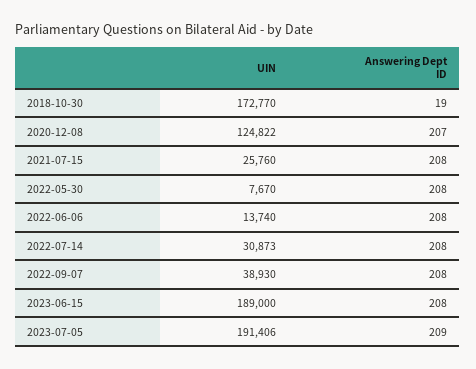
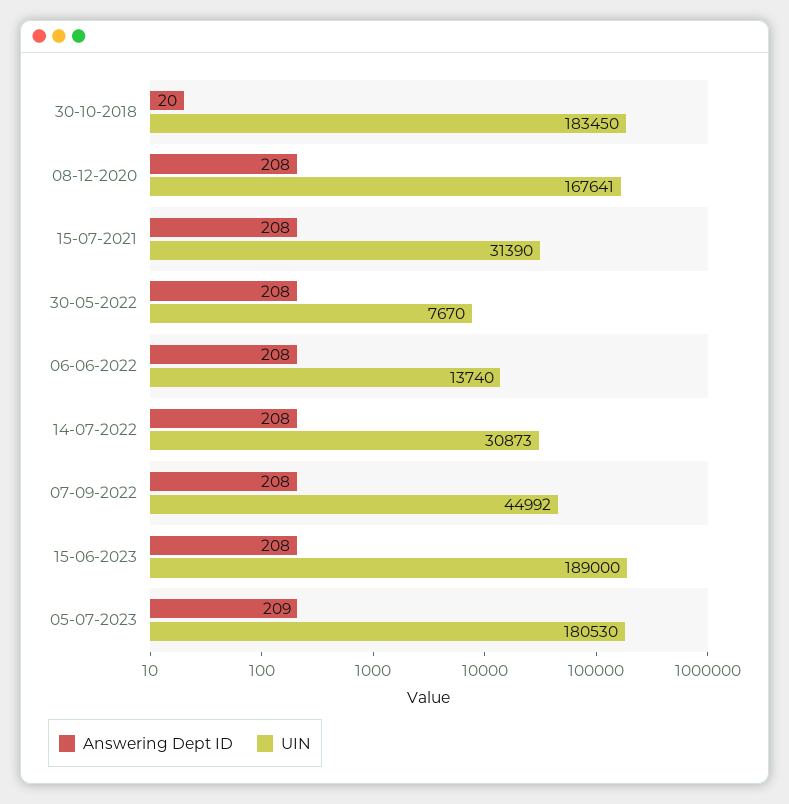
UIN, 2018-10-30: 172770 -> 183450
Answering Dept ID, 2018-10-30: 19 -> 20
UIN, 2020-12-08: 124822 -> 167641
Answering Dept ID, 2020-12-08: 207 -> 208
UIN, 2021-07-15: 25760 -> 31390
UIN, 2022-09-07: 38930 -> 44992
UIN, 2023-07-05: 191406 -> 180530

